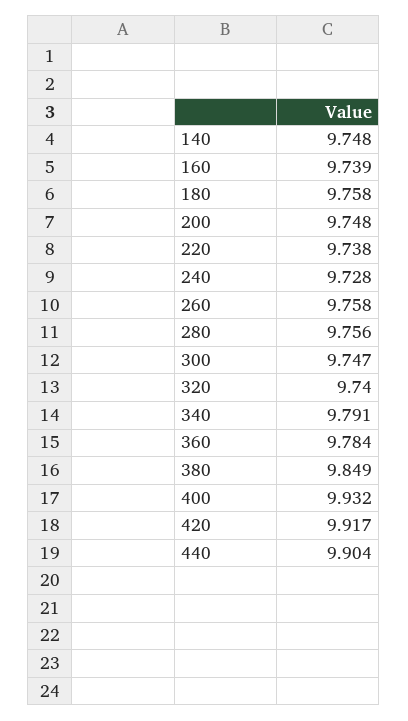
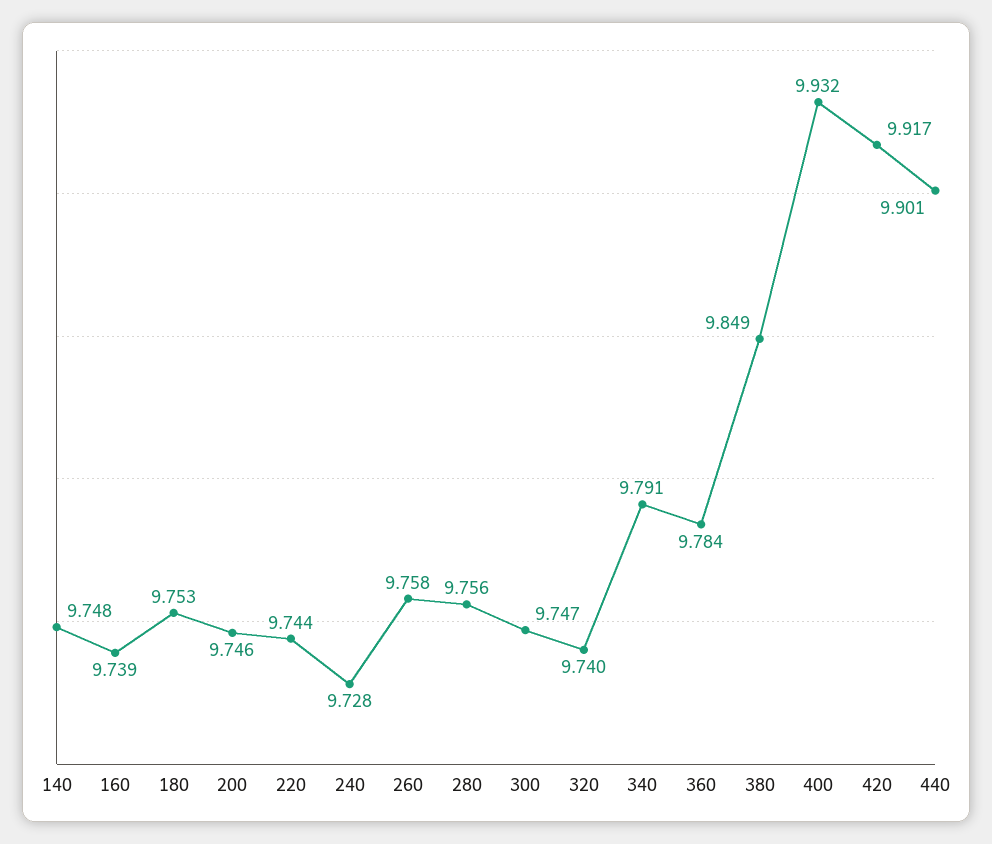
180: 9.758 -> 9.753
200: 9.748 -> 9.746
220: 9.738 -> 9.744
440: 9.904 -> 9.901

